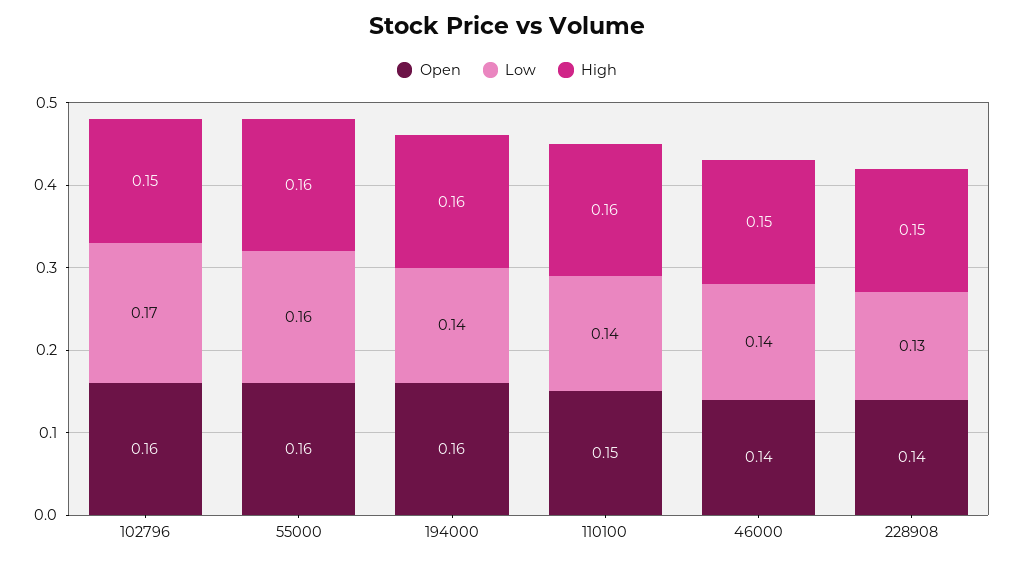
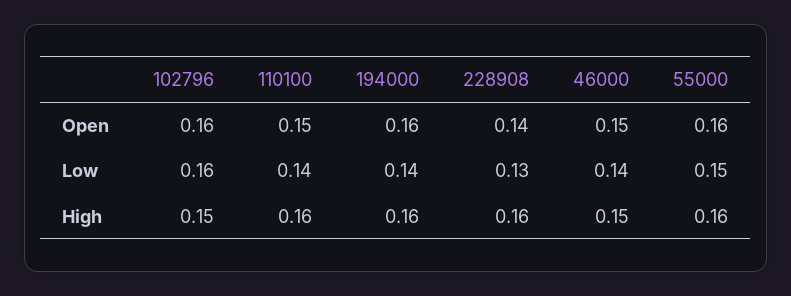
Low, 102796: 0.17 -> 0.16
Low, 55000: 0.16 -> 0.15
Open, 46000: 0.14 -> 0.15
High, 228908: 0.15 -> 0.16

